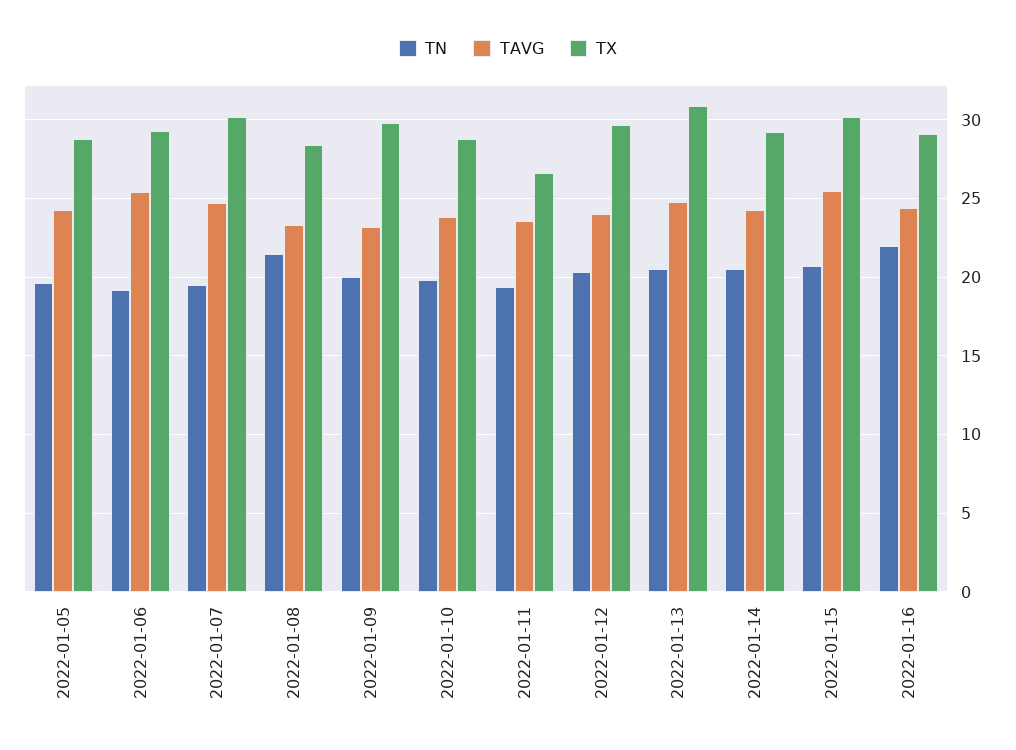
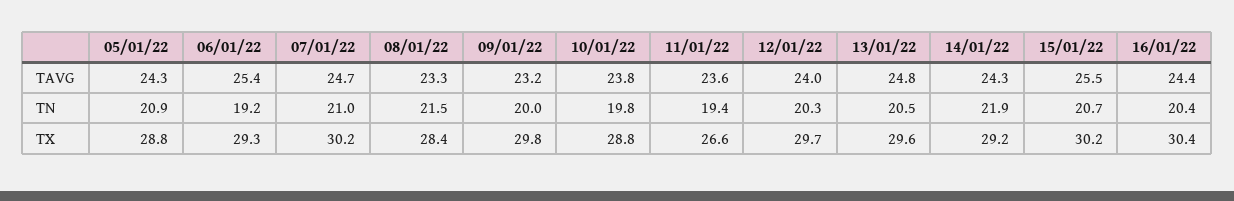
TN, 2022-01-05: 19.5 -> 20.9
TN, 2022-01-07: 19.5 -> 21
TX, 2022-01-13: 31 -> 29.6
TN, 2022-01-14: 20.5 -> 21.9
TN, 2022-01-16: 22 -> 20.4
TX, 2022-01-16: 29 -> 30.4

